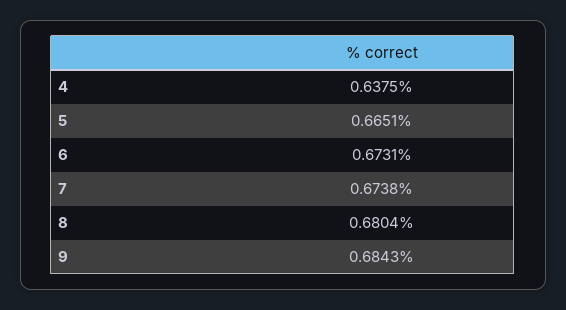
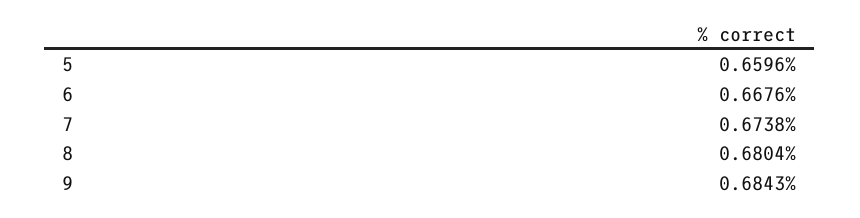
4: 0.6375 -> none
5: 0.6651 -> 0.6596
6: 0.6731 -> 0.6676

